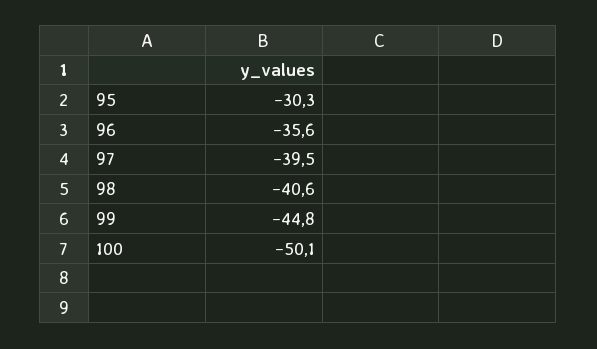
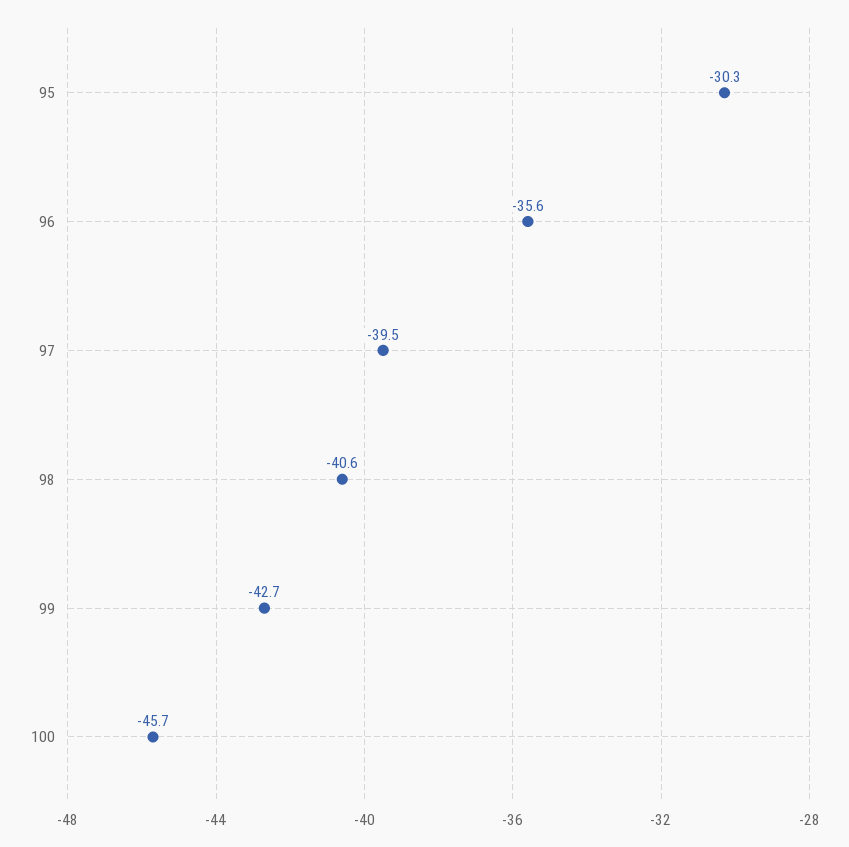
99: -44.8 -> -42.7
100: -50.1 -> -45.7

